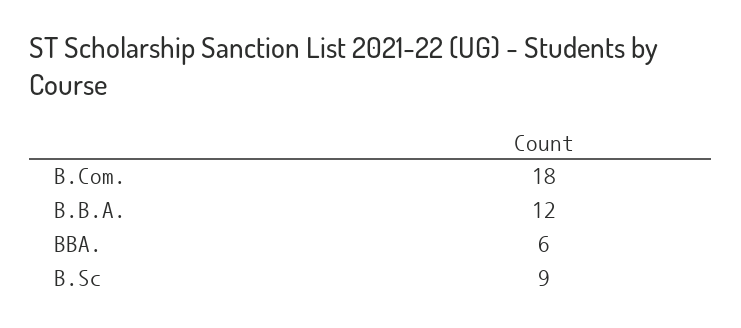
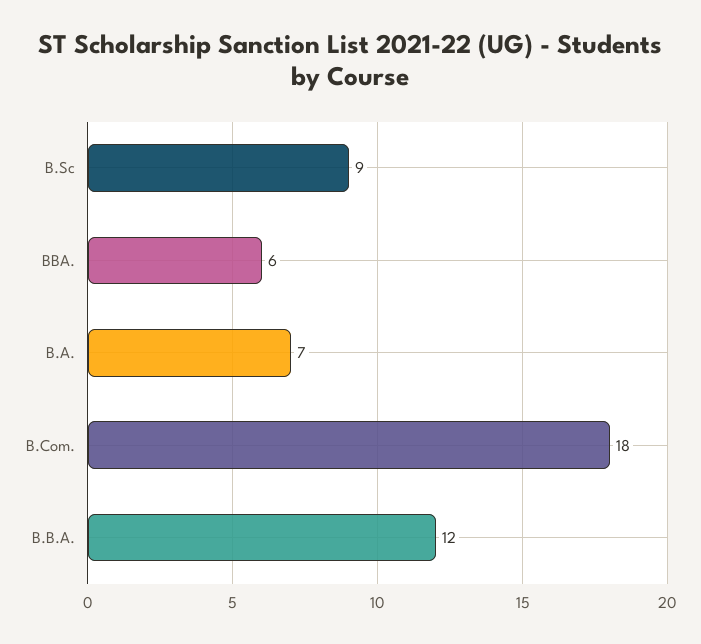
B.A.: none -> 7

